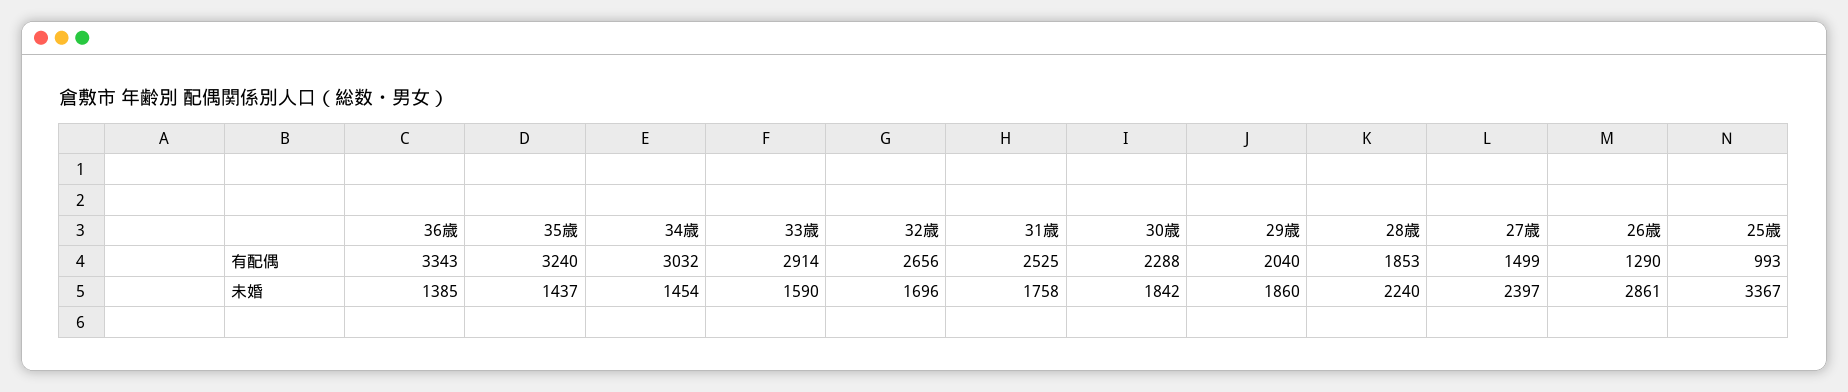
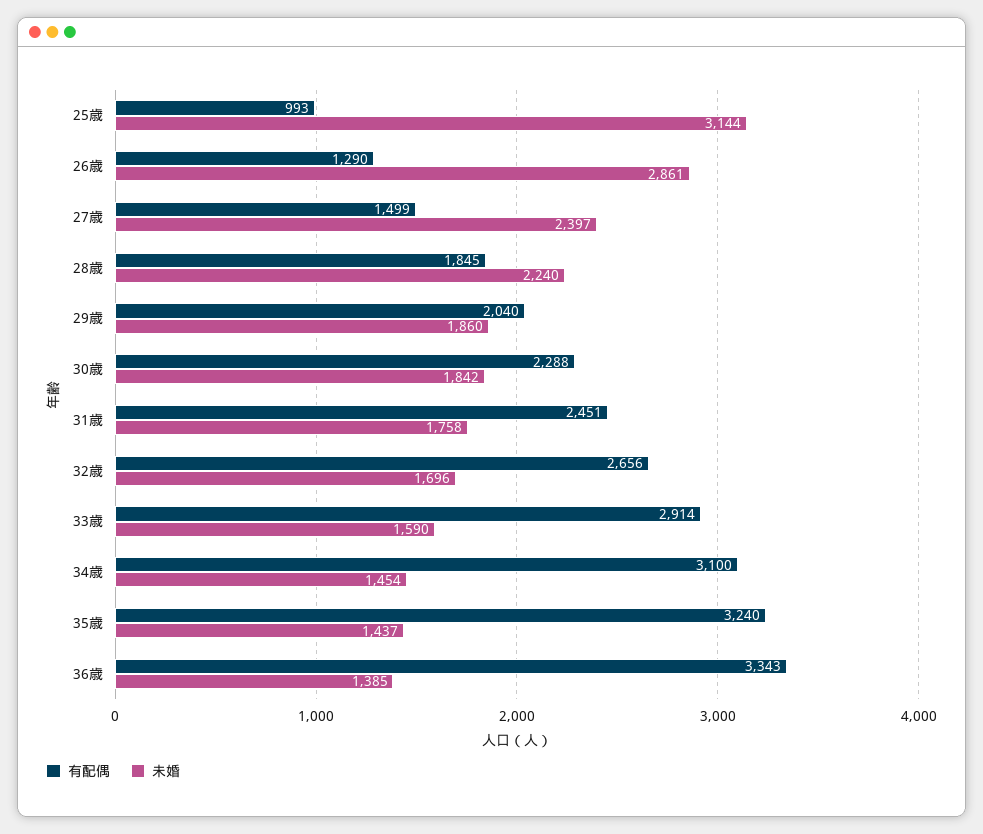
有配偶, 34歳: 3032 -> 3100
有配偶, 31歳: 2525 -> 2451
有配偶, 28歳: 1853 -> 1845
未婚, 25歳: 3367 -> 3144

